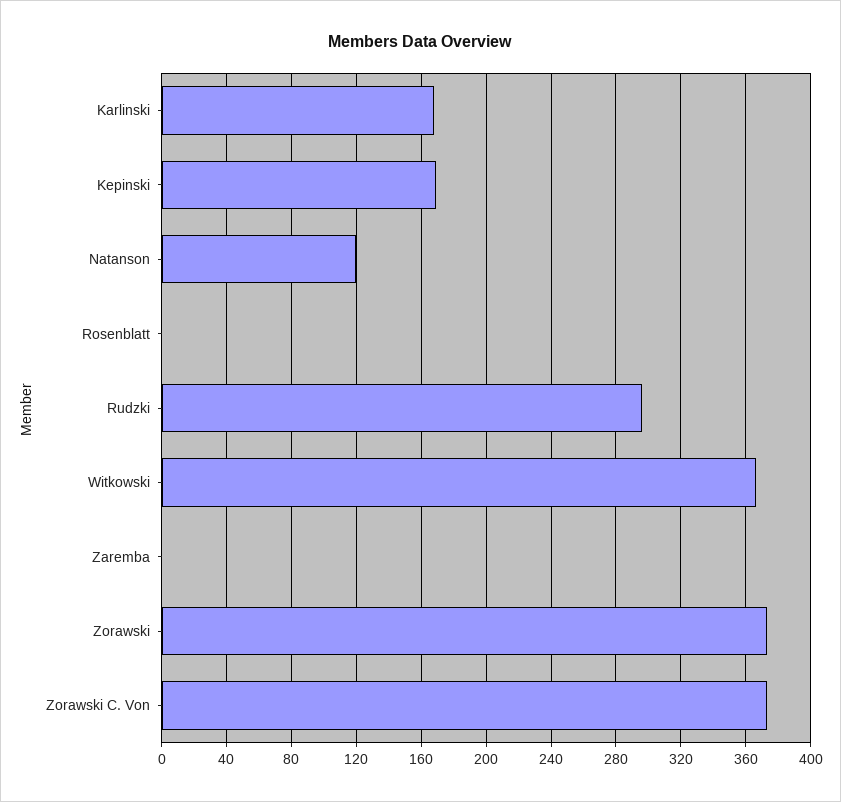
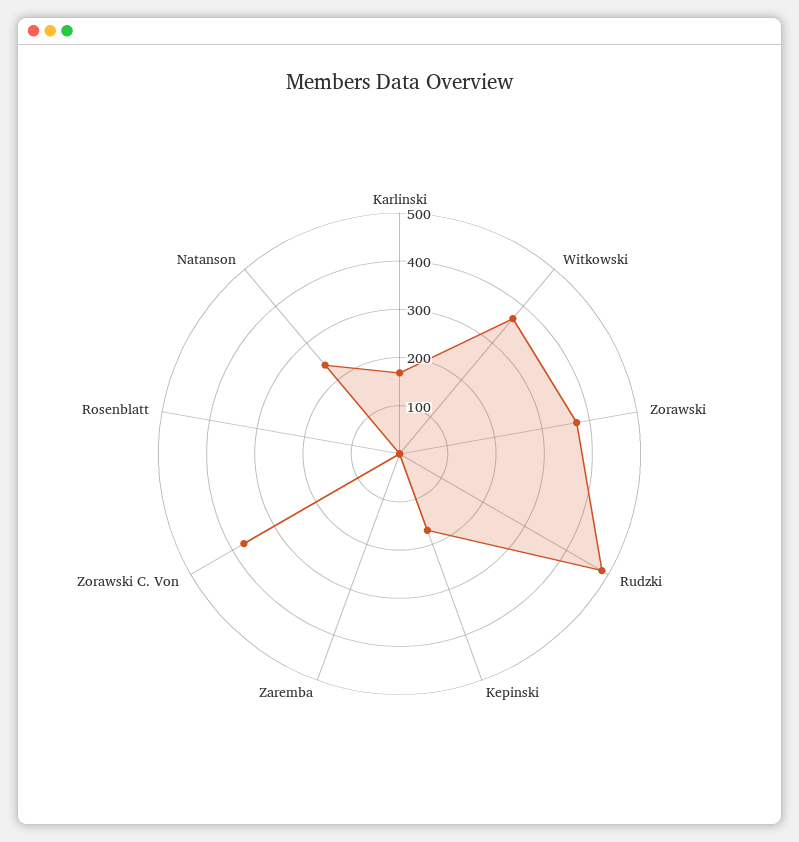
Natanson: 120 -> 240
Rudzki: 295 -> 480

